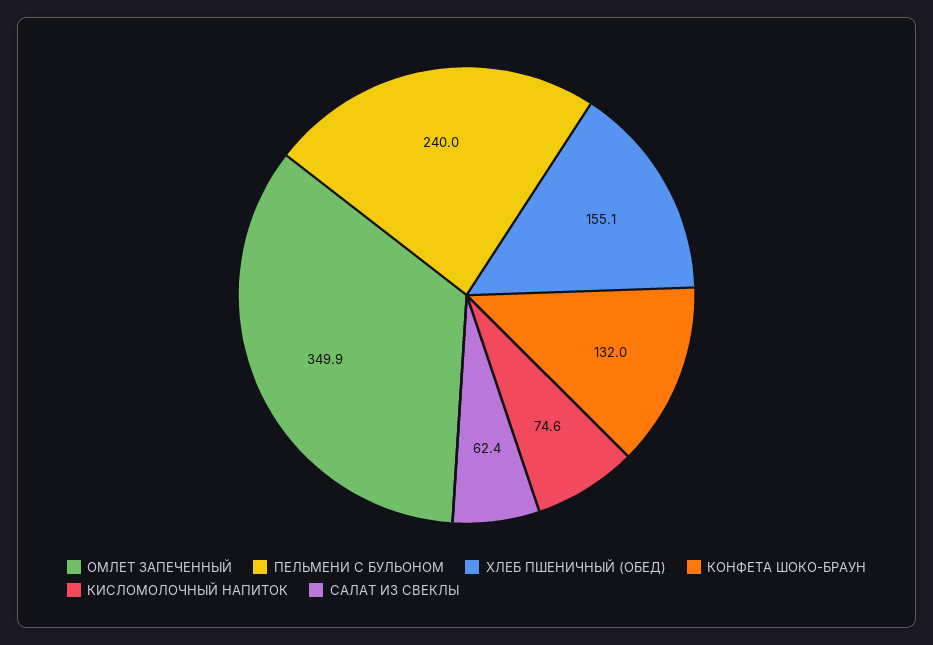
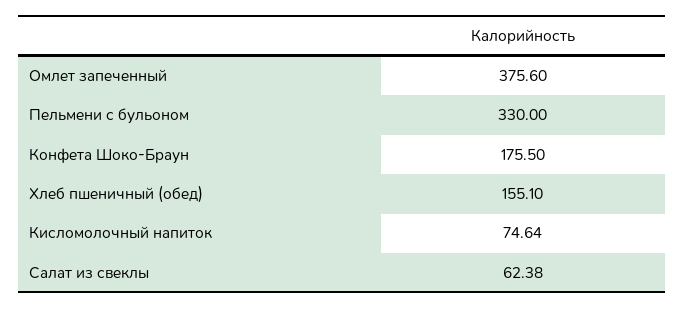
ОМЛЕТ ЗАПЕЧЕННЫЙ: 349.9 -> 375.6
ПЕЛЬМЕНИ С БУЛЬОНОМ: 240 -> 330
КОНФЕТА ШОКО-БРАУН: 132 -> 175.5

